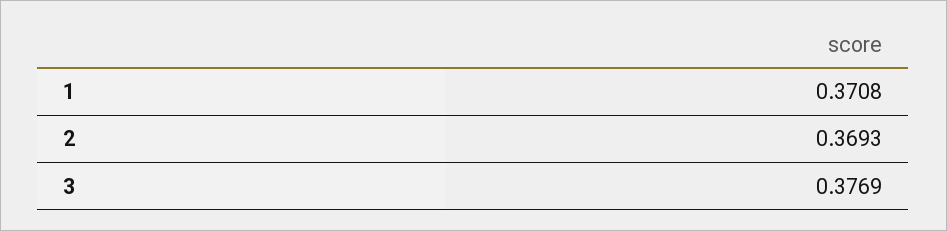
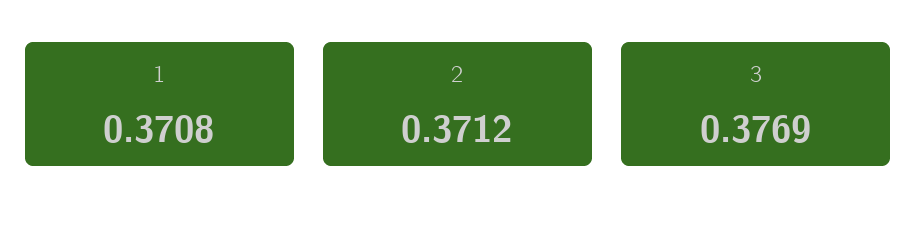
2: 0.3693 -> 0.3712

